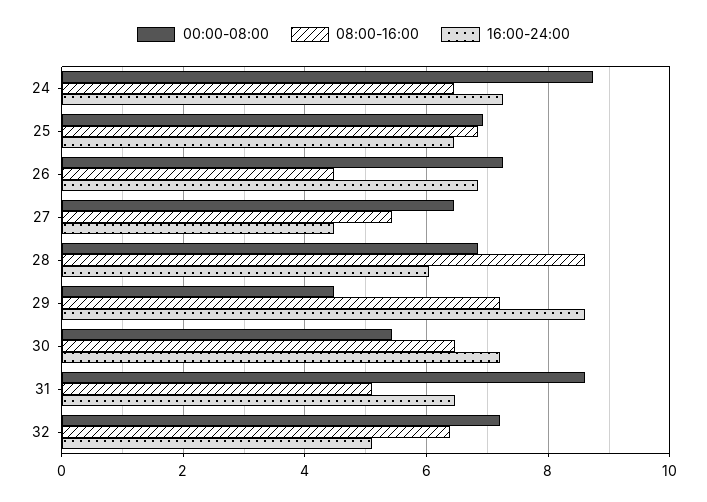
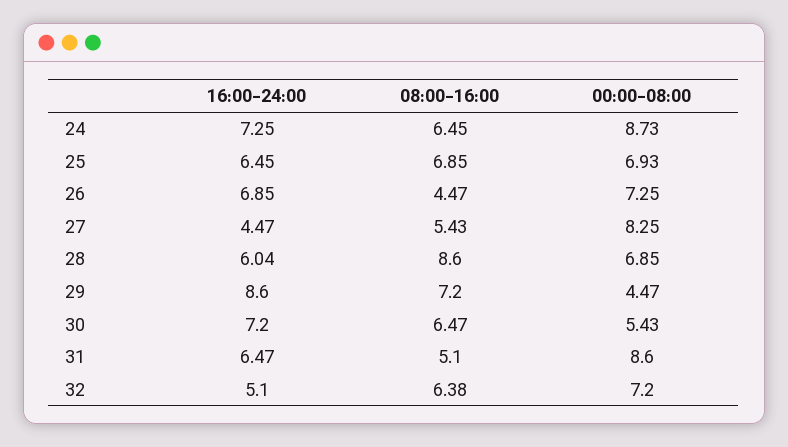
00:00-08:00, 27: 6.4 -> 8.25

